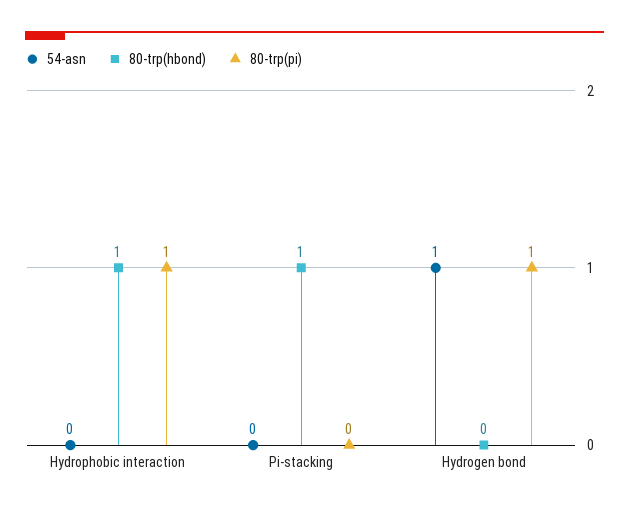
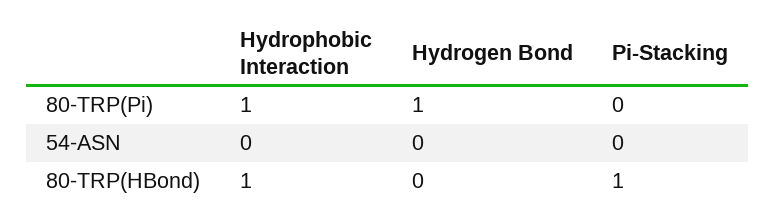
54-asn, Hydrogen bond: 1 -> 0

